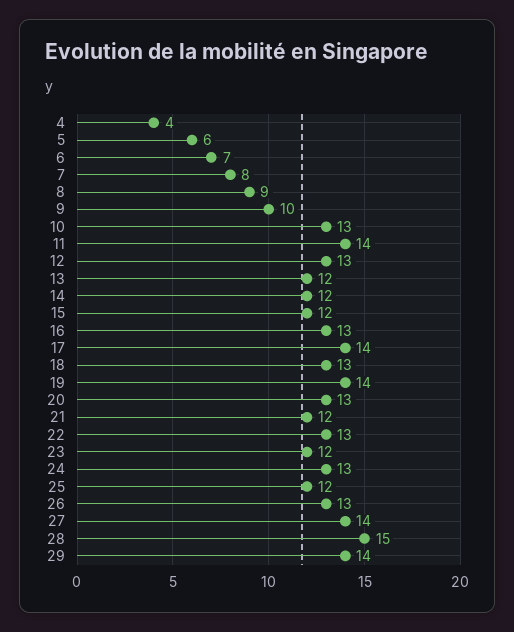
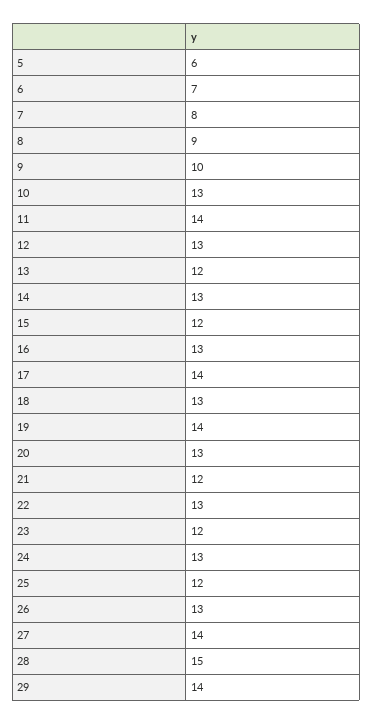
4: 4 -> none
14: 12 -> 13

